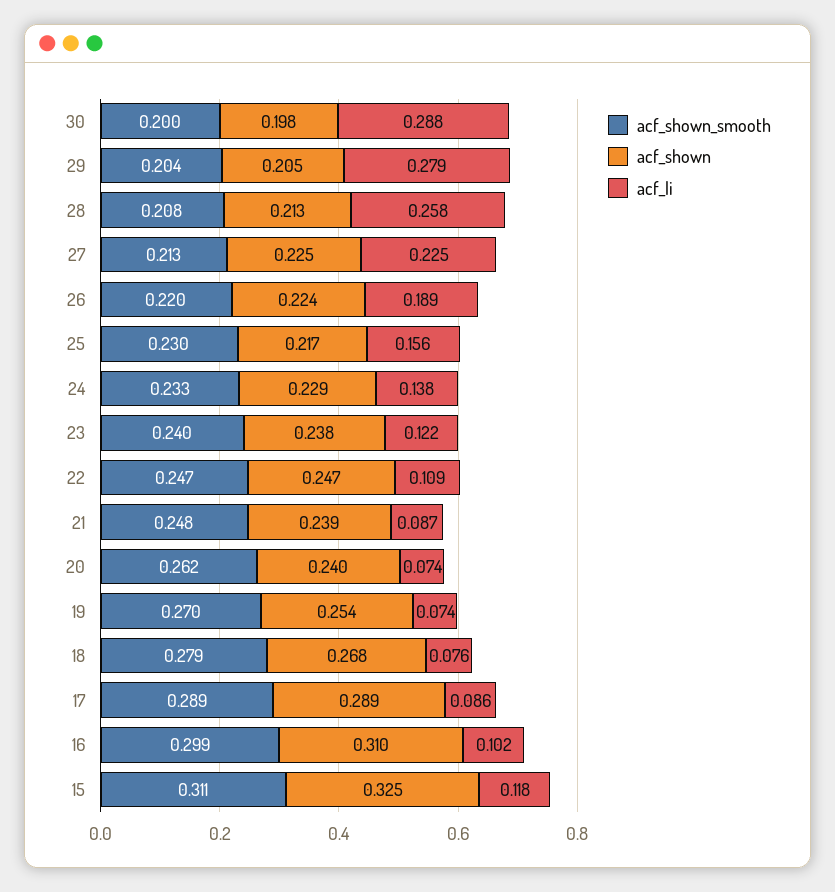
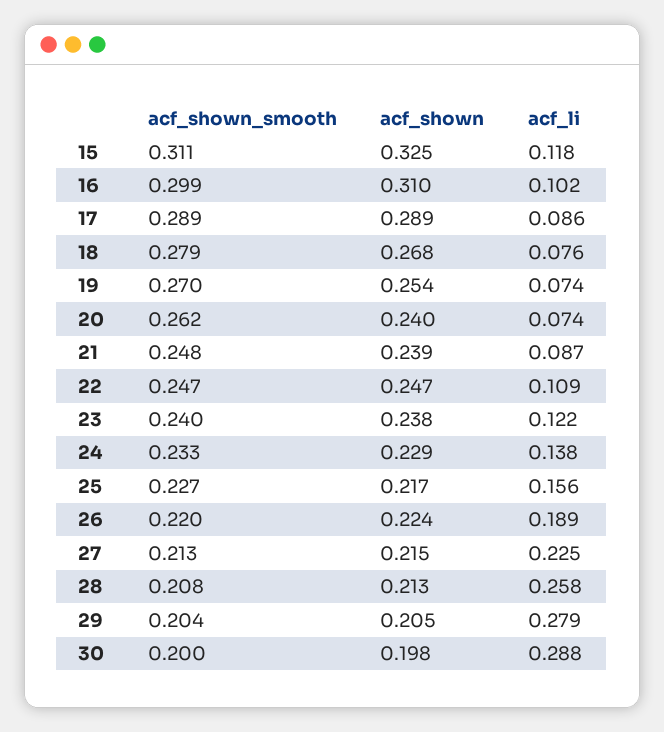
acf_shown, 27: 0.225 -> 0.215
acf_shown_smooth, 25: 0.23 -> 0.227

